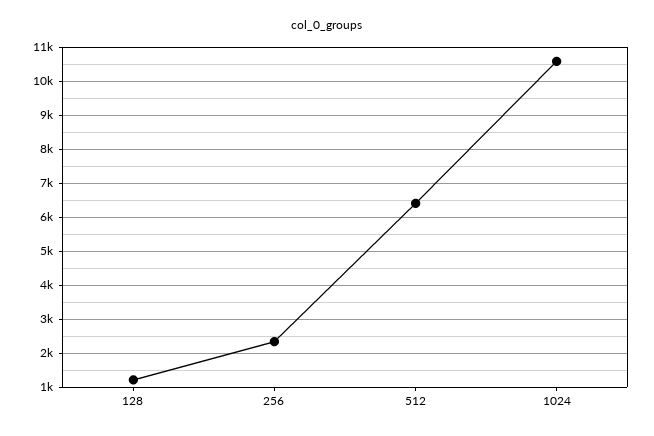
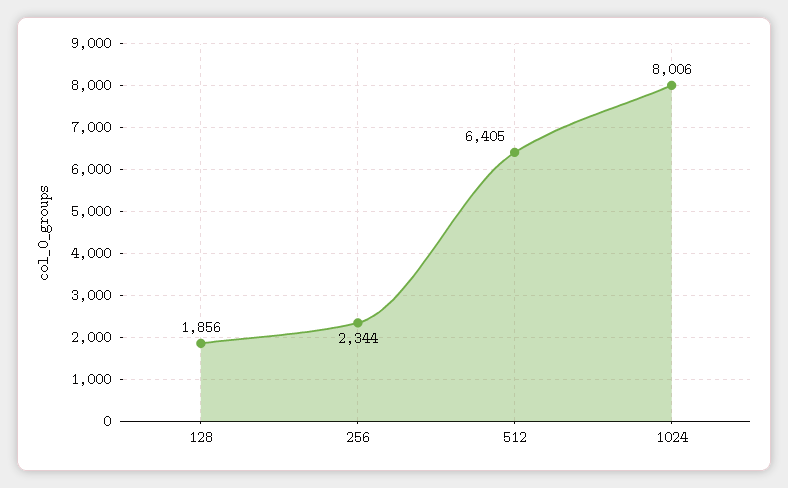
128: 1200 -> 1856
1024: 10600 -> 8006

